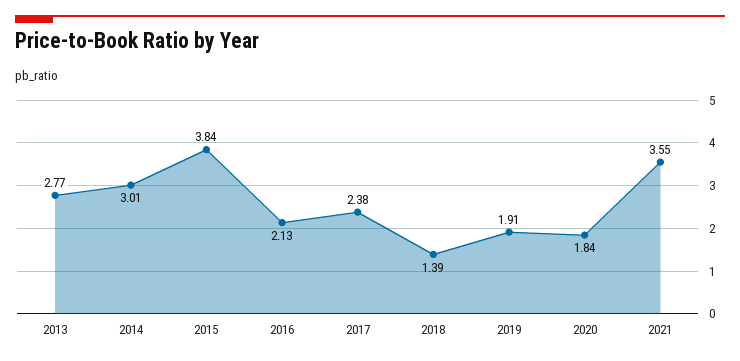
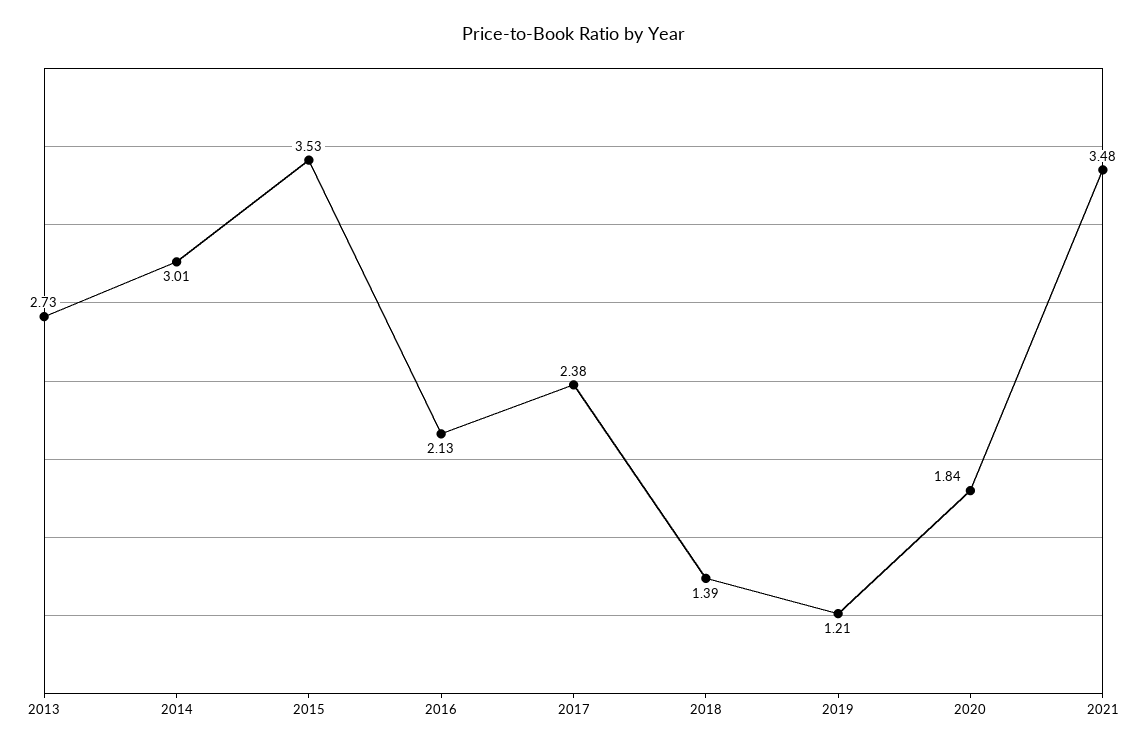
2013: 2.77 -> 2.73
2015: 3.84 -> 3.53
2019: 1.91 -> 1.21
2021: 3.55 -> 3.48

